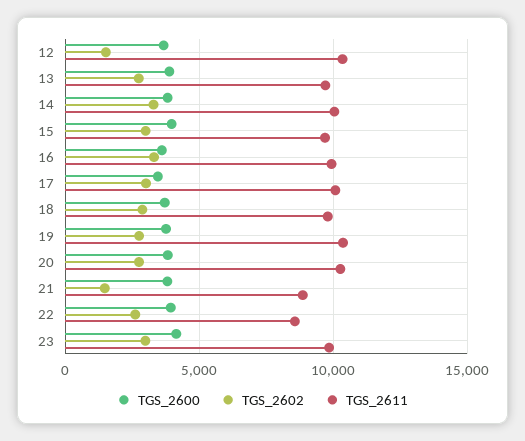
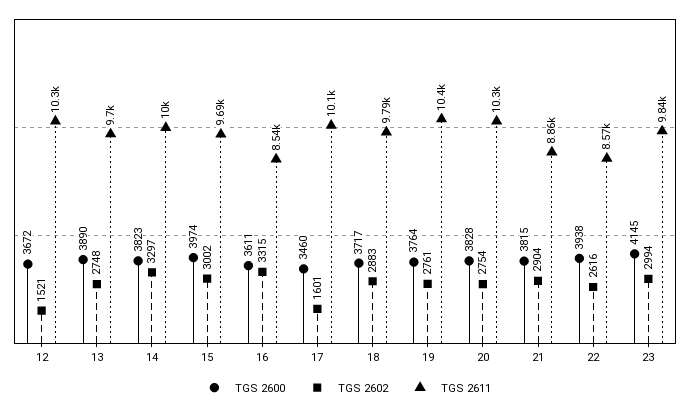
TGS_2611, 16: 10000 -> 8540
TGS_2602, 17: 3000 -> 1601
TGS_2602, 21: 1500 -> 2904

